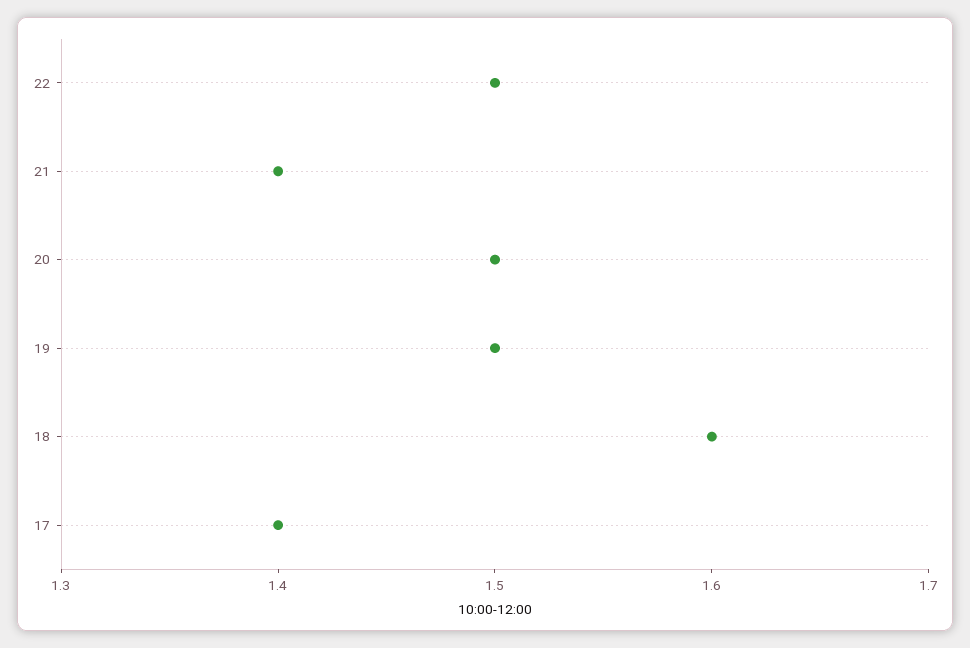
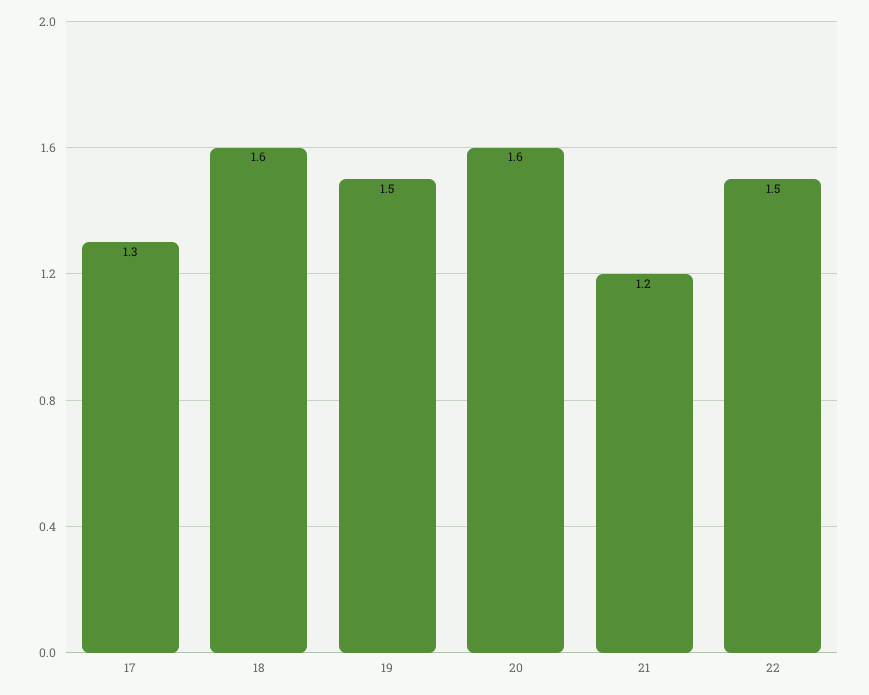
21: 1.4 -> 1.2
20: 1.5 -> 1.6
17: 1.4 -> 1.3

